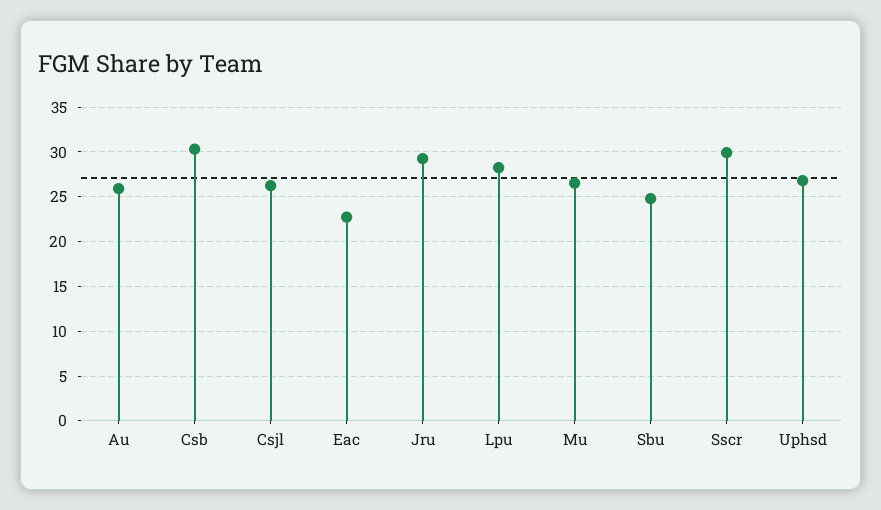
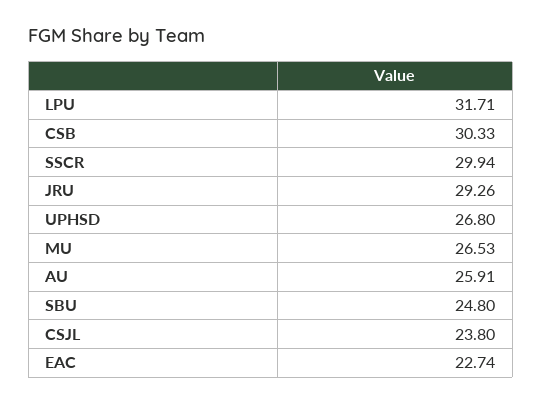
Csjl: 26 -> 23.8
Lpu: 28 -> 31.71

